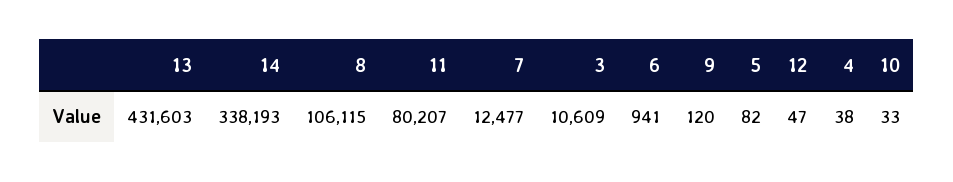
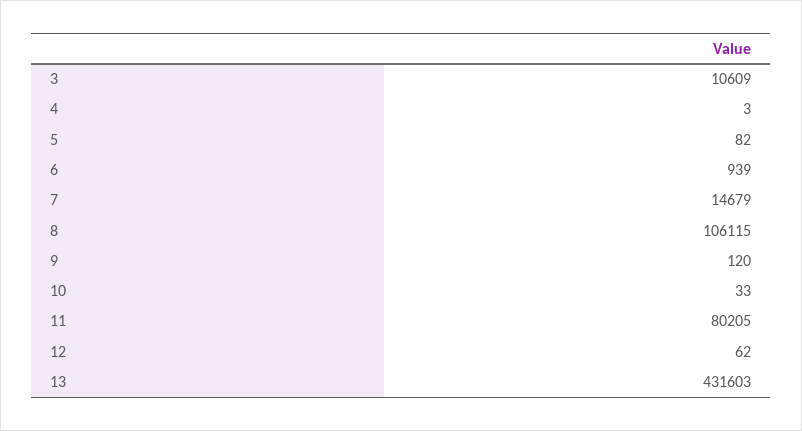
14: 338193 -> none
11: 80207 -> 80205
7: 12477 -> 14679
6: 941 -> 939
12: 47 -> 62
4: 38 -> 3

